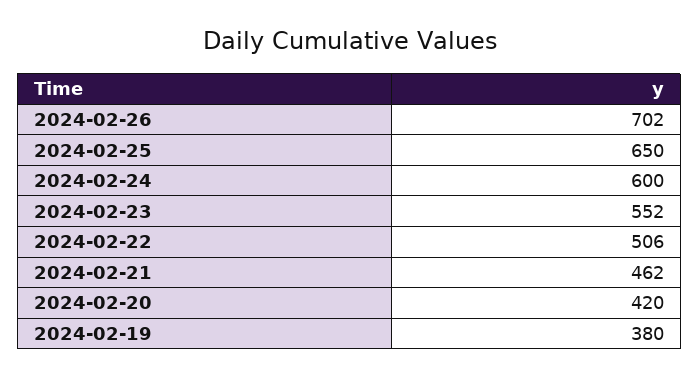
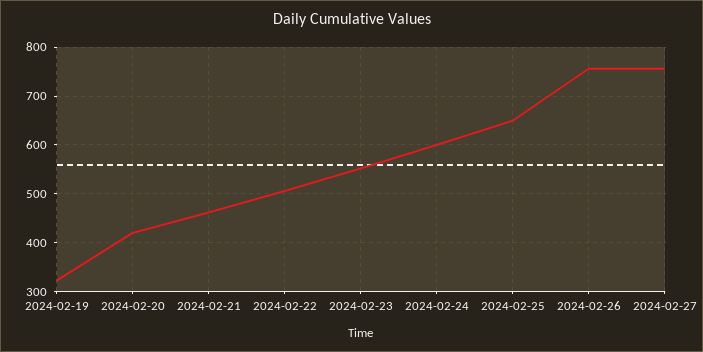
2024-02-26: 702 -> 760
2024-02-19: 380 -> 320
2024-02-27: none -> 760

